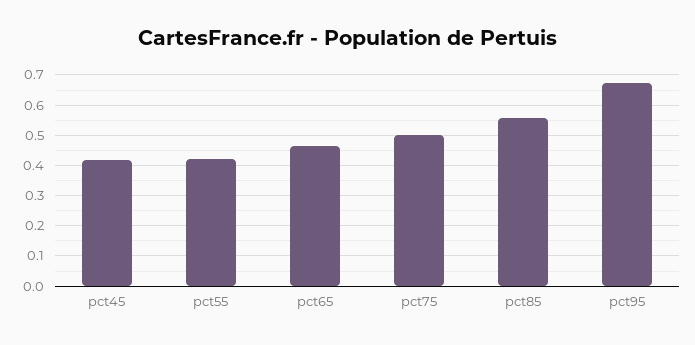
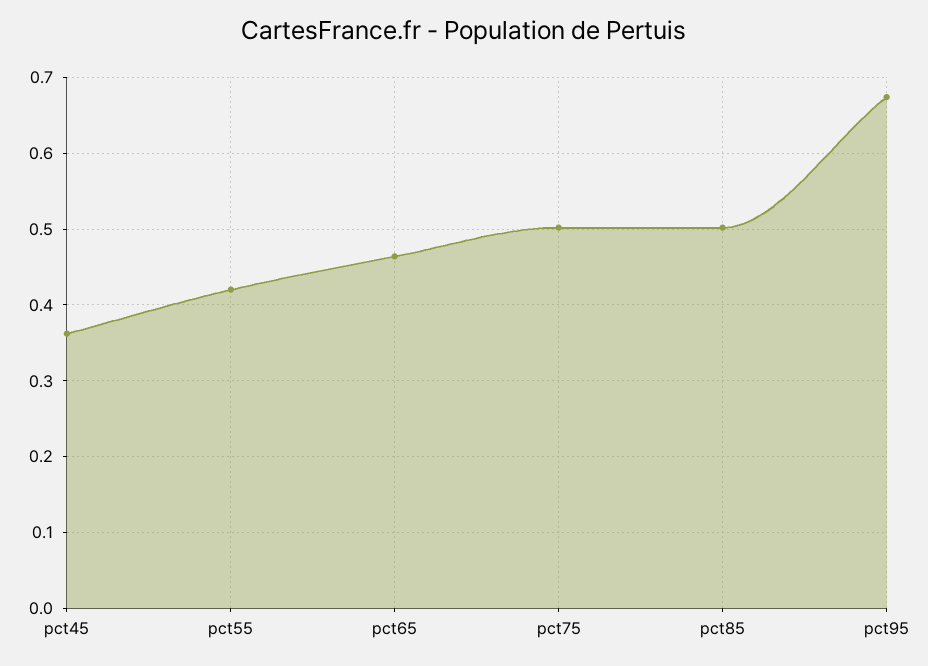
pct45: 0.42 -> 0.36
pct85: 0.56 -> 0.5

